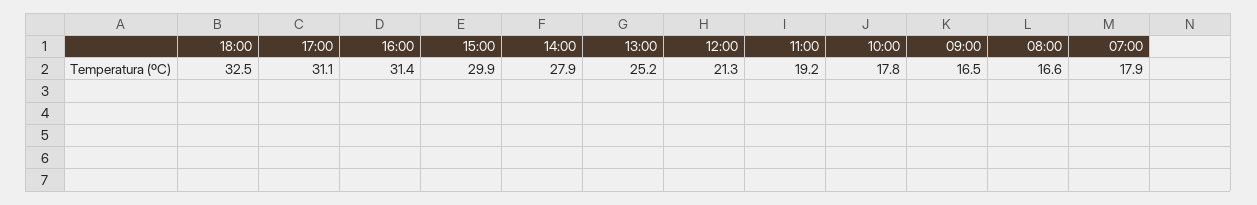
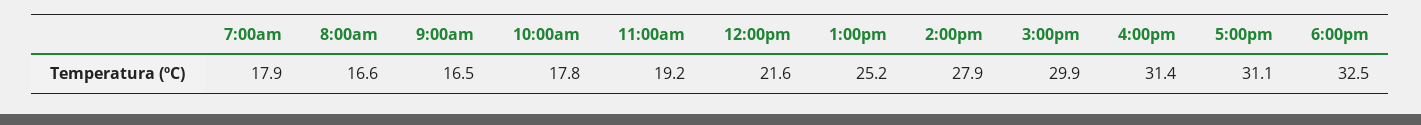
12:00: 21.3 -> 21.6

